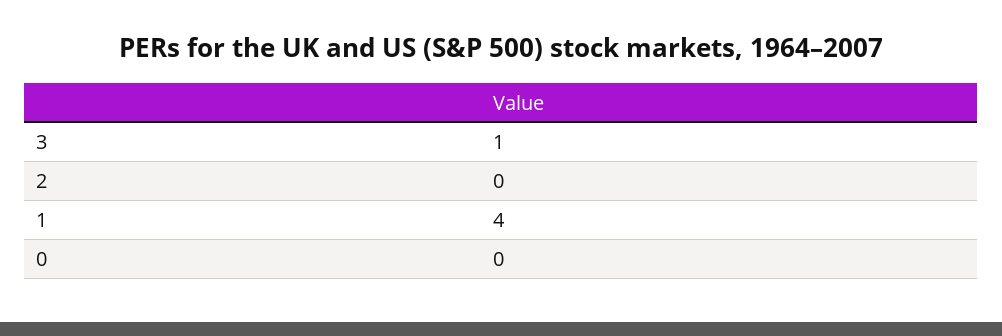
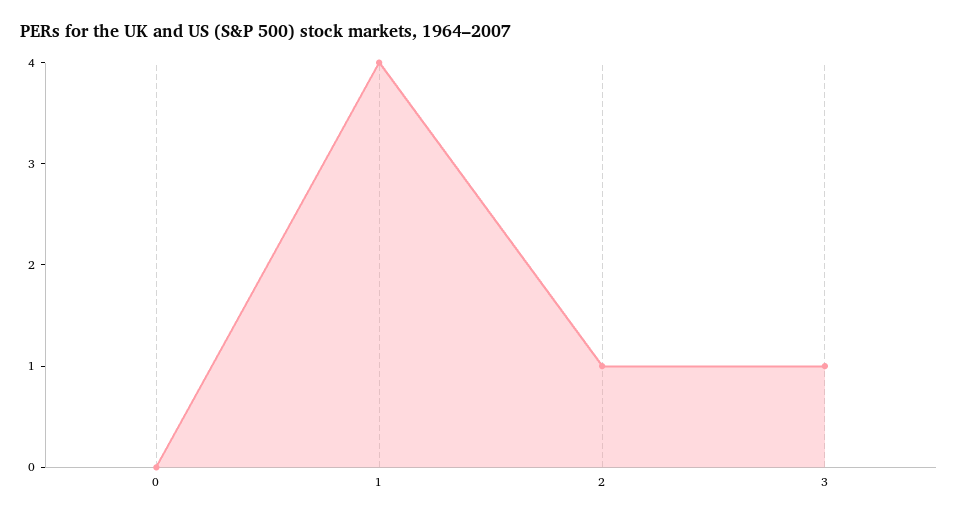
2: 0 -> 1

